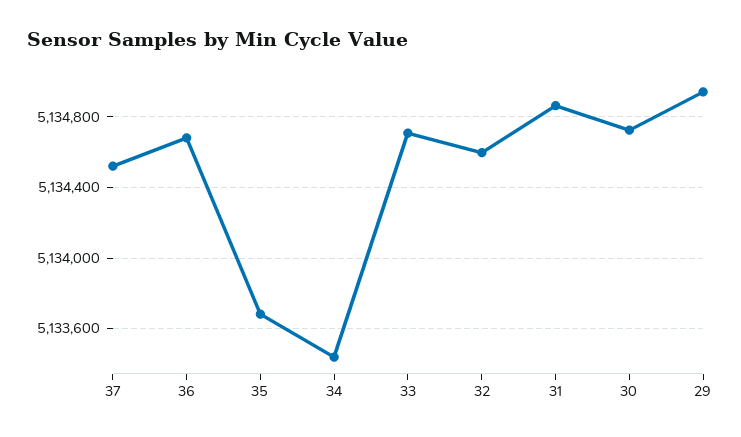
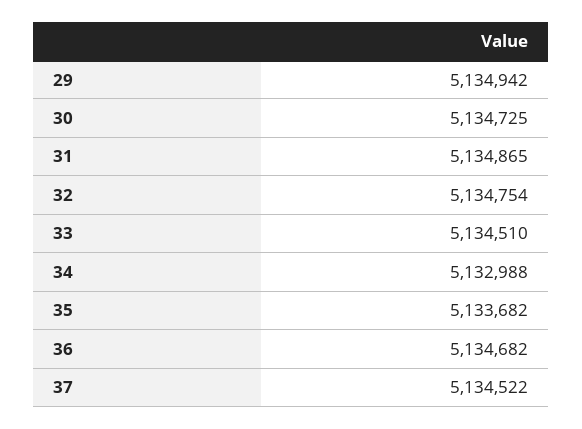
34: 5133450 -> 5132988
33: 5134700 -> 5134510
32: 5134600 -> 5134754

